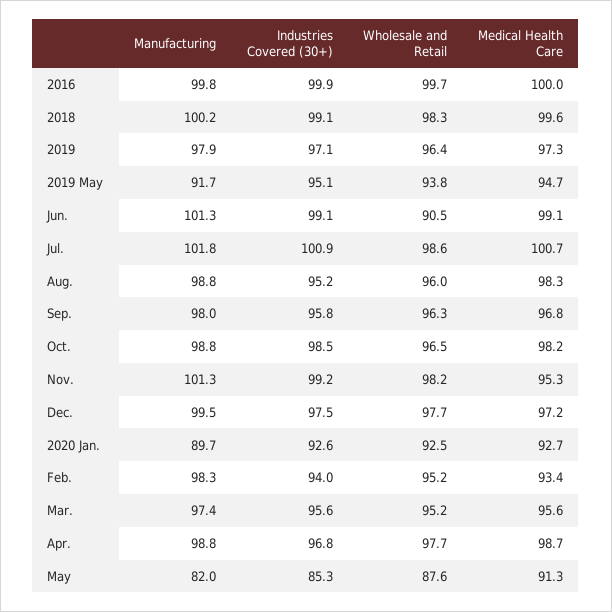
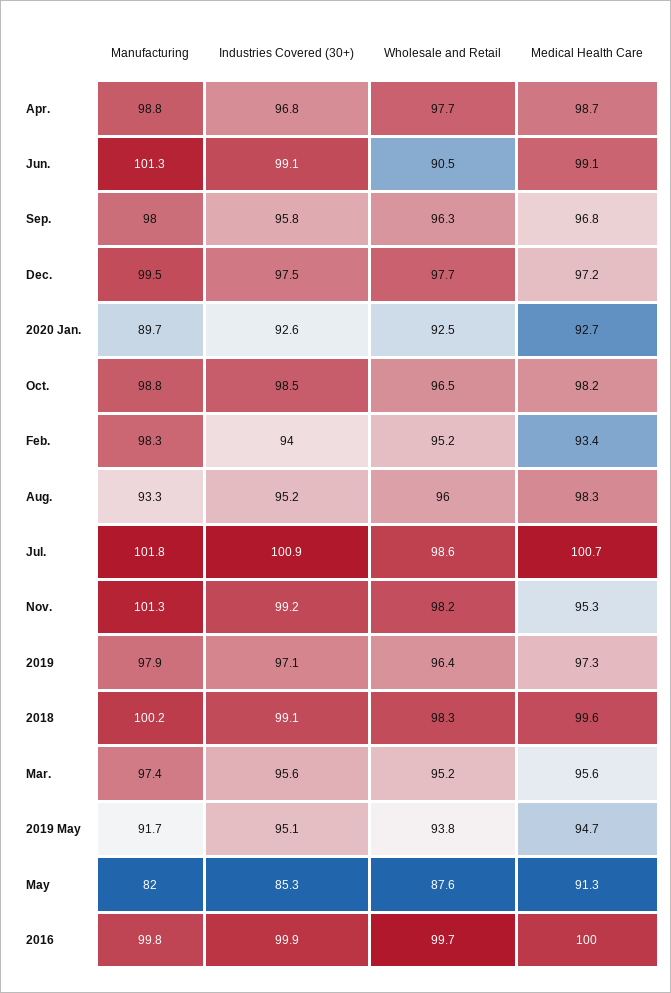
Manufacturing, Aug.: 98.8 -> 93.3

